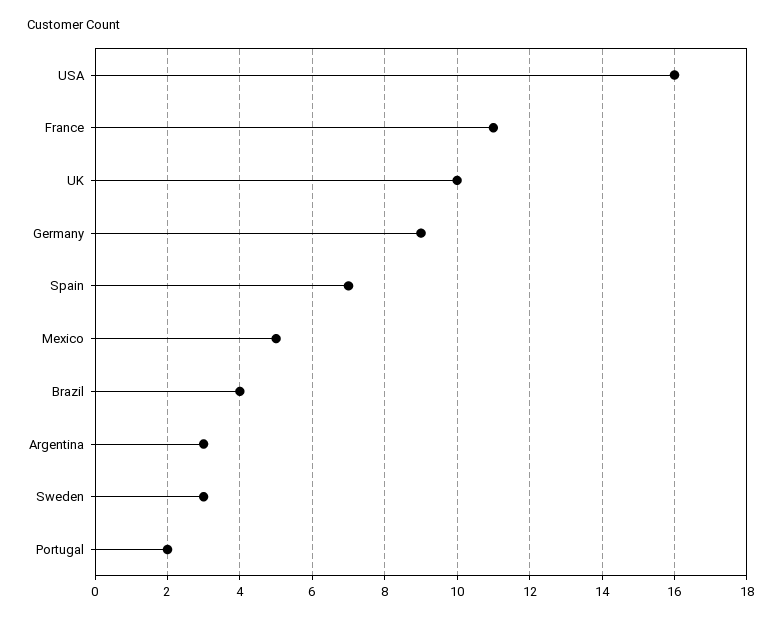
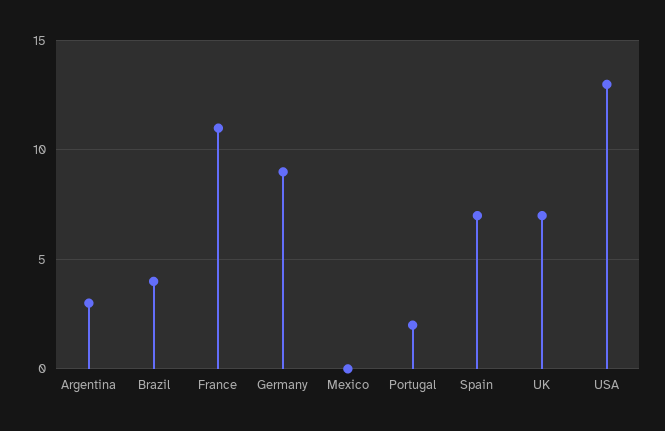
USA: 16 -> 13
UK: 10 -> 7
Mexico: 5 -> 0
Sweden: 3 -> none

